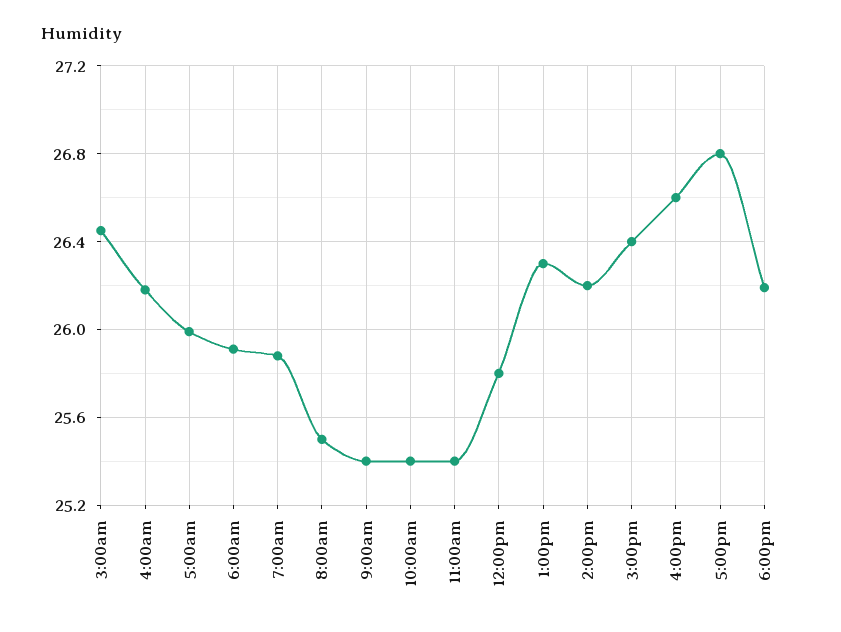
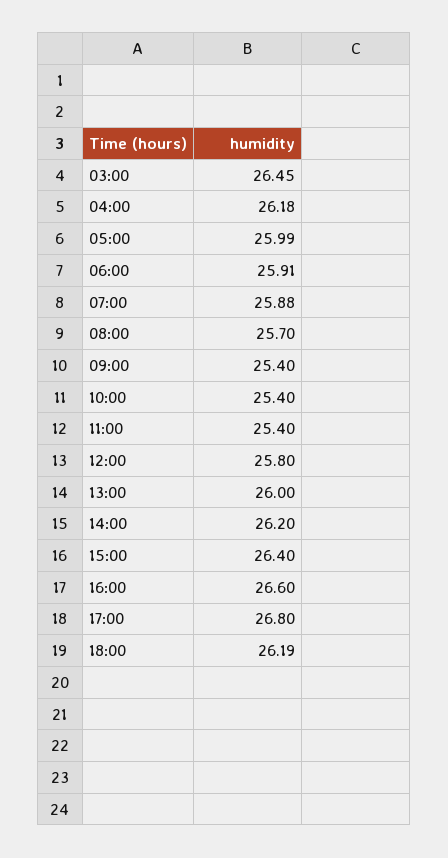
8:00am: 25.5 -> 25.7
1:00pm: 26.3 -> 26

